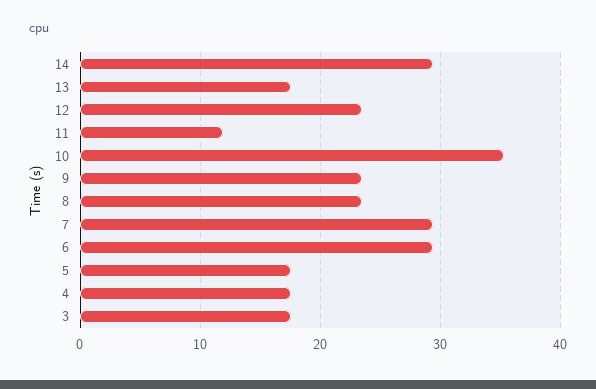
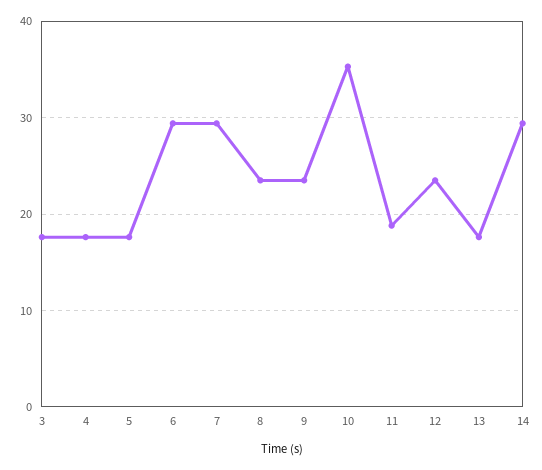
11: 12 -> 19

